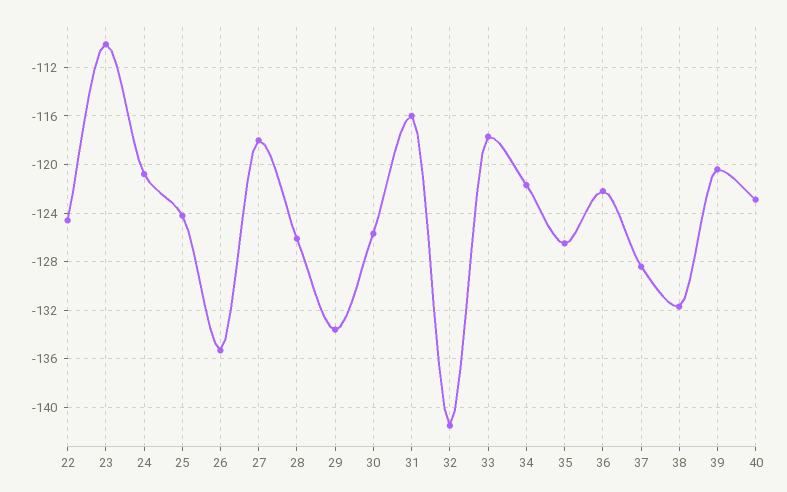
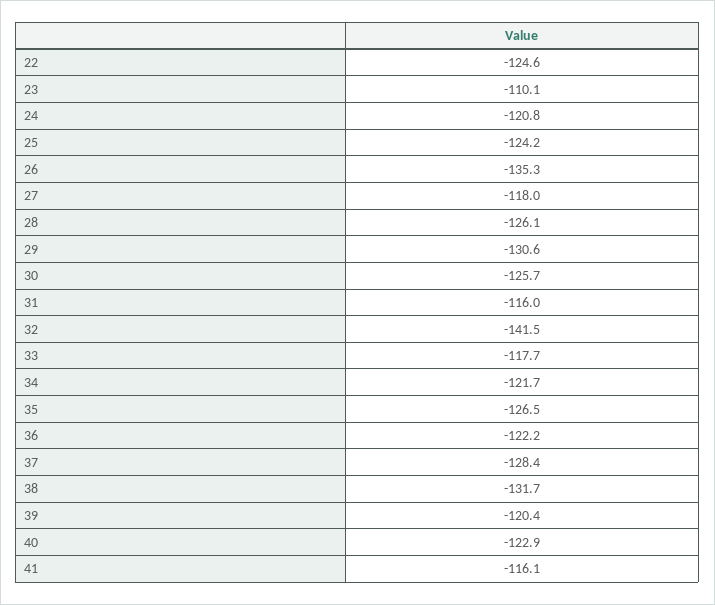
29: -133.5 -> -130.6
41: none -> -116.1

